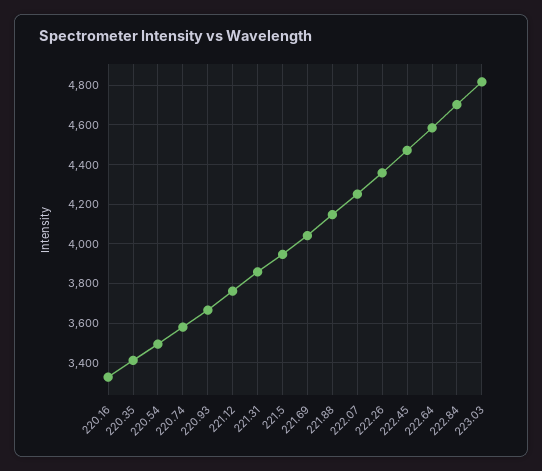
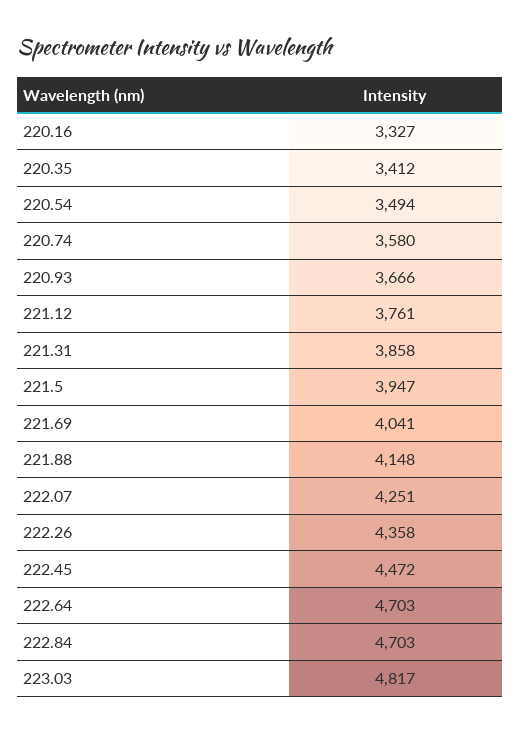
222.64: 4600 -> 4703

